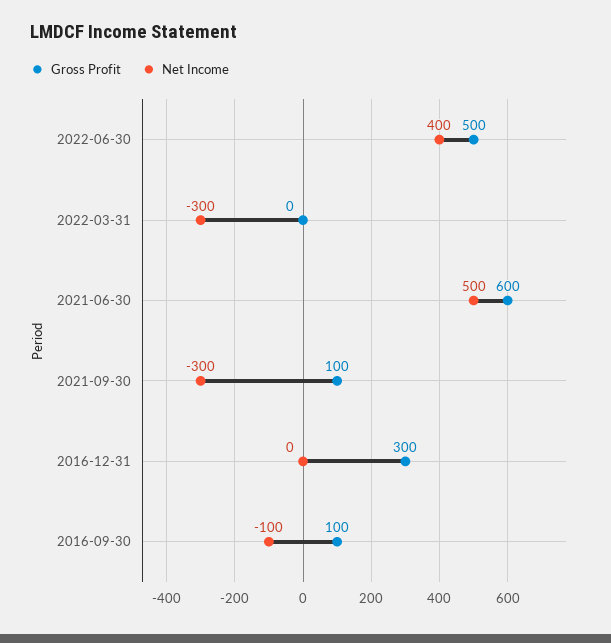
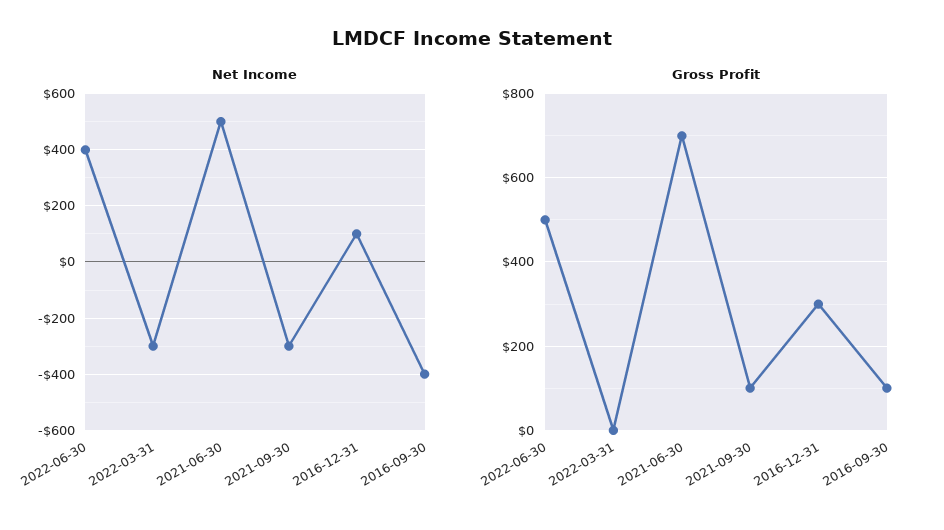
Gross Profit, 2021-06-30: 600 -> 700
Net Income, 2016-12-31: 0 -> 100
Net Income, 2016-09-30: -100 -> -400

